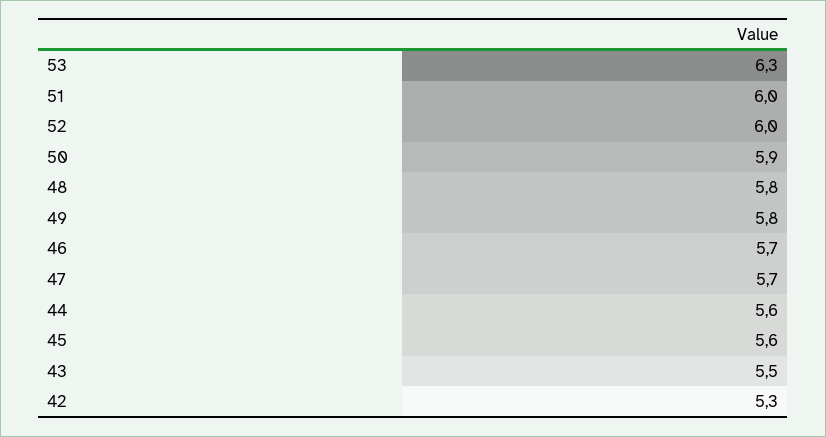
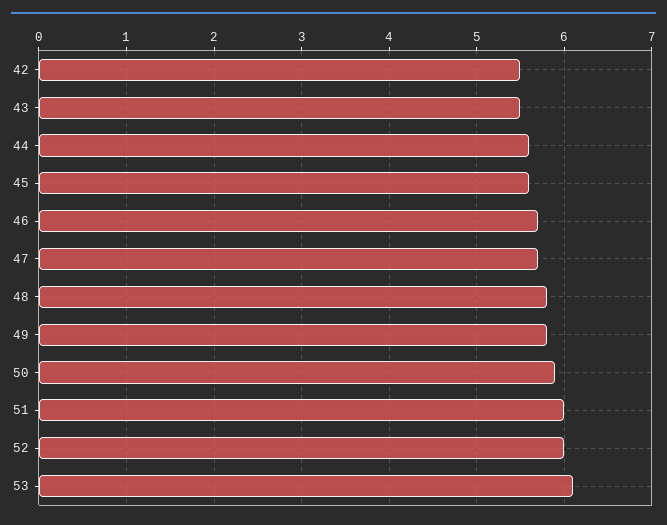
53: 6.3 -> 6.1
42: 5.3 -> 5.5

